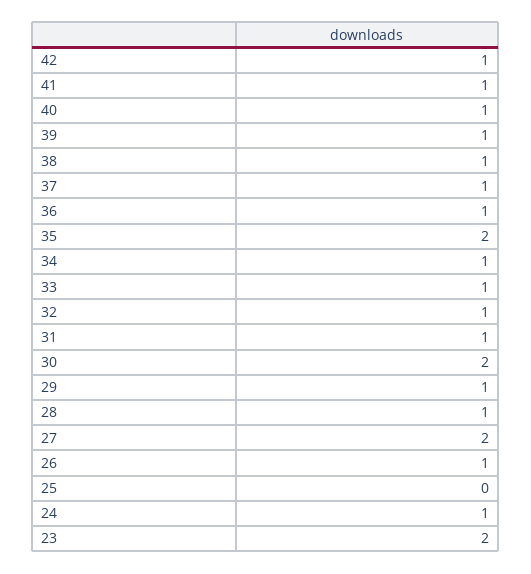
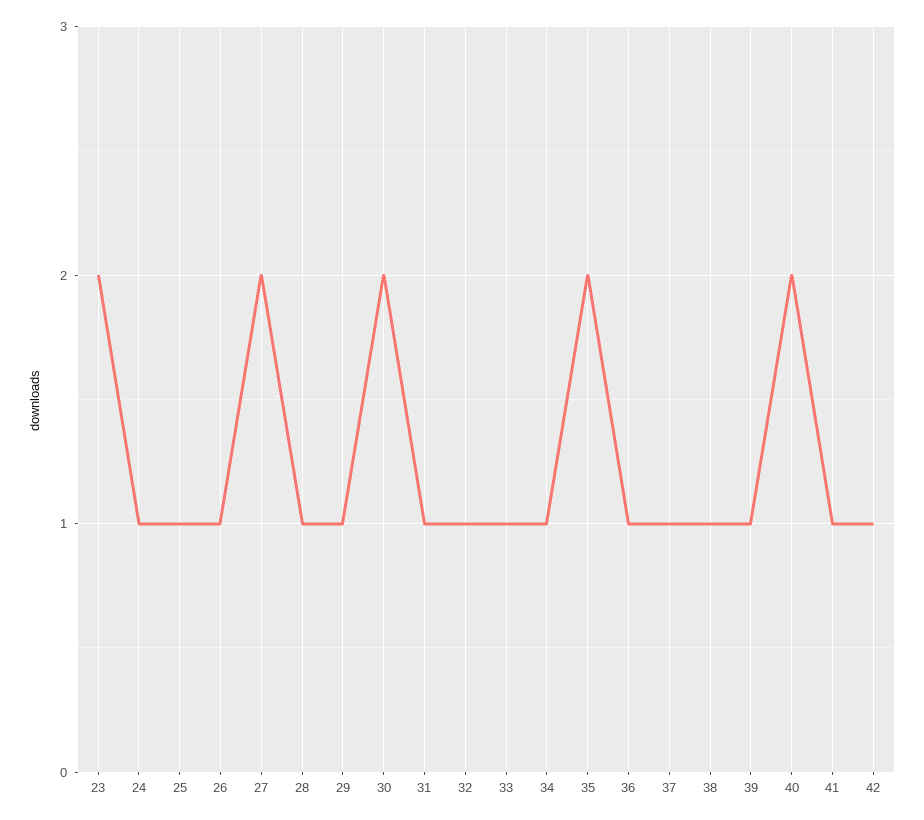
40: 1 -> 2
25: 0 -> 1

